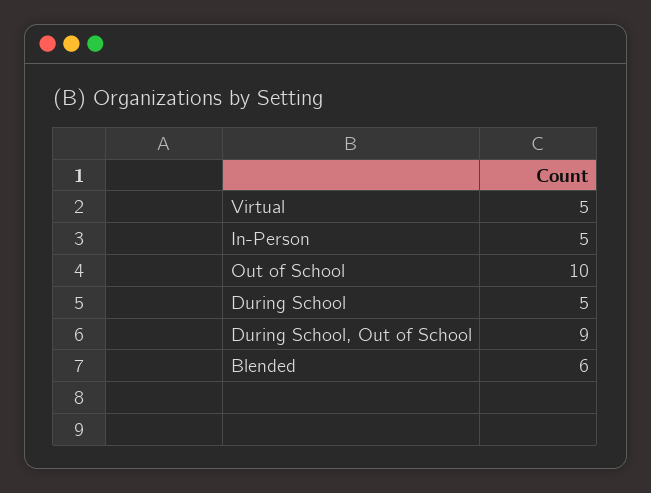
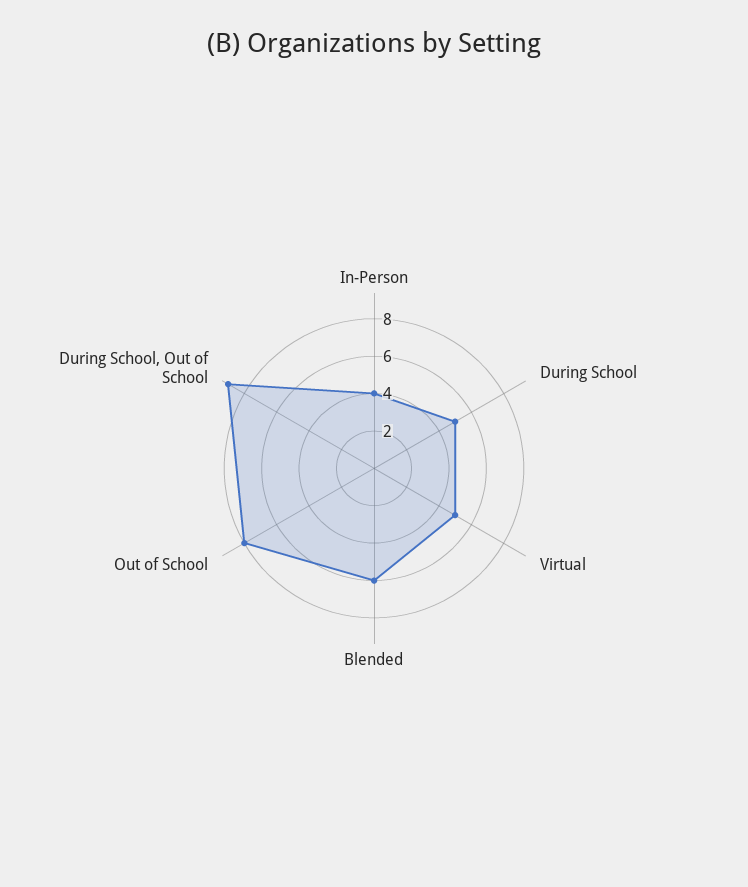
In-Person: 5 -> 4
Out of School: 10 -> 8

